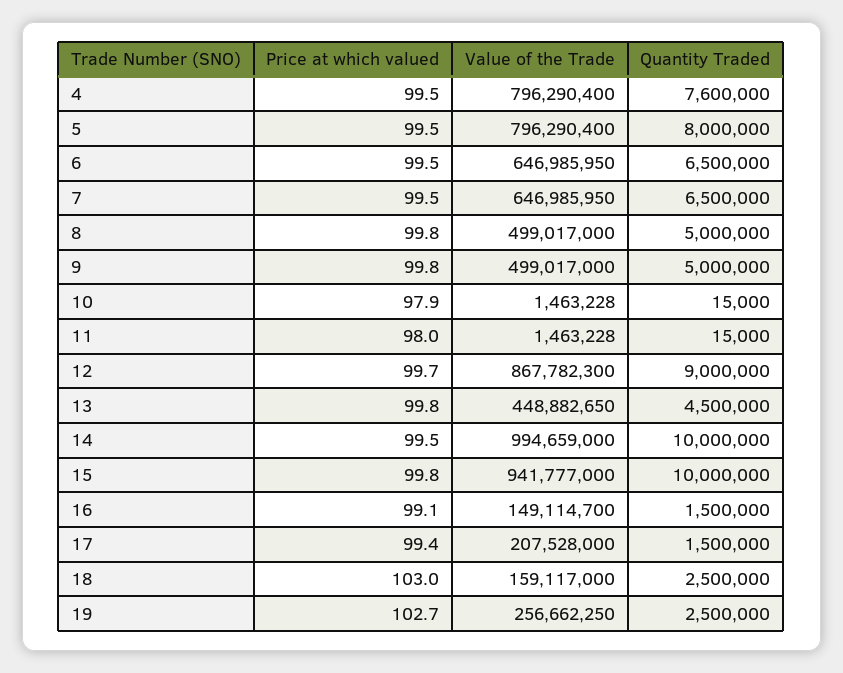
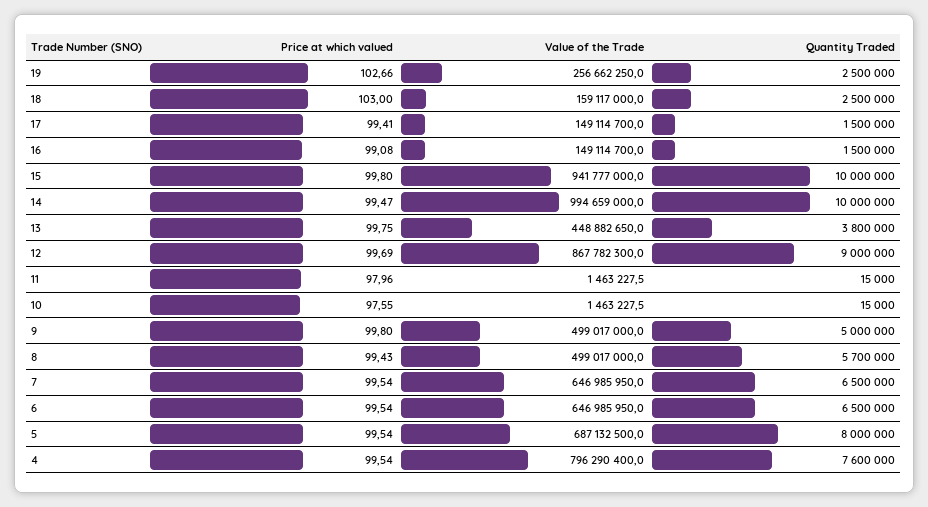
Value of the Trade, 5: 796290400 -> 687132500
Price at which valued, 8: 99.8 -> 99.43
Quantity Traded, 8: 5000000 -> 5700000
Price at which valued, 10: 97.9 -> 97.55
Quantity Traded, 13: 4500000 -> 3800000
Value of the Trade, 17: 207528000 -> 149114700

